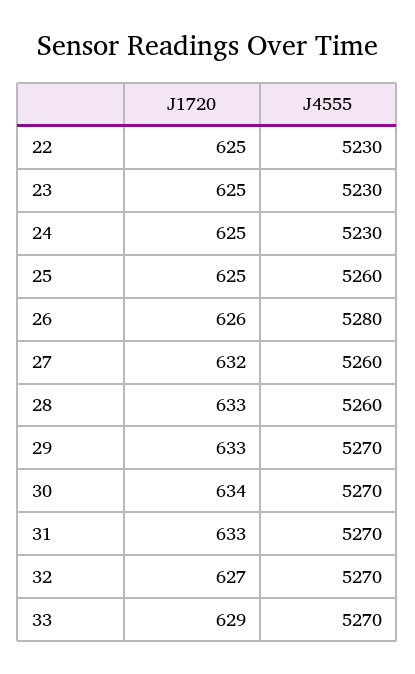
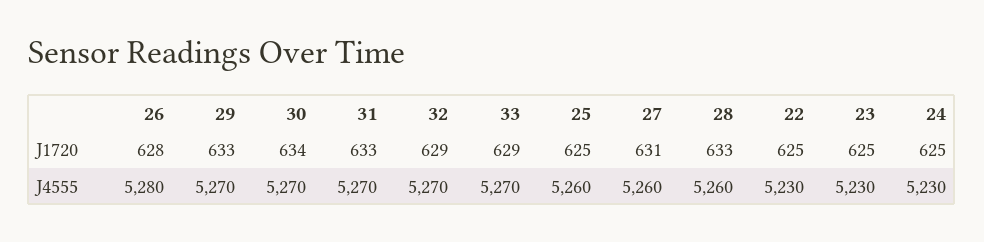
J1720, 26: 626 -> 628
J1720, 27: 632 -> 631
J1720, 32: 627 -> 629

